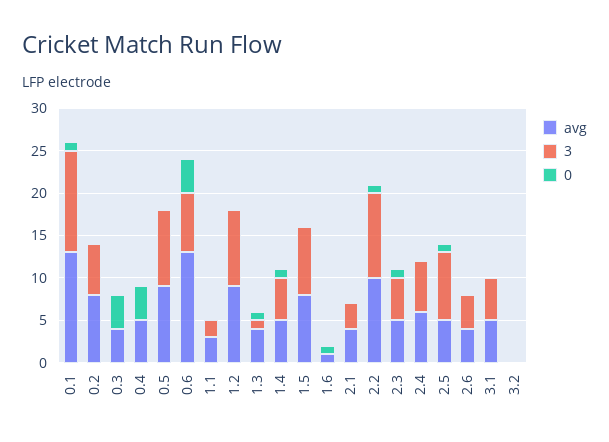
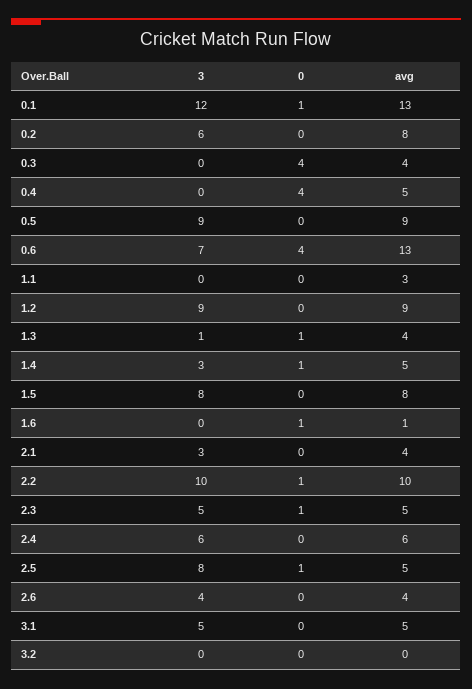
3, 1.1: 2 -> 0
3, 1.4: 5 -> 3

